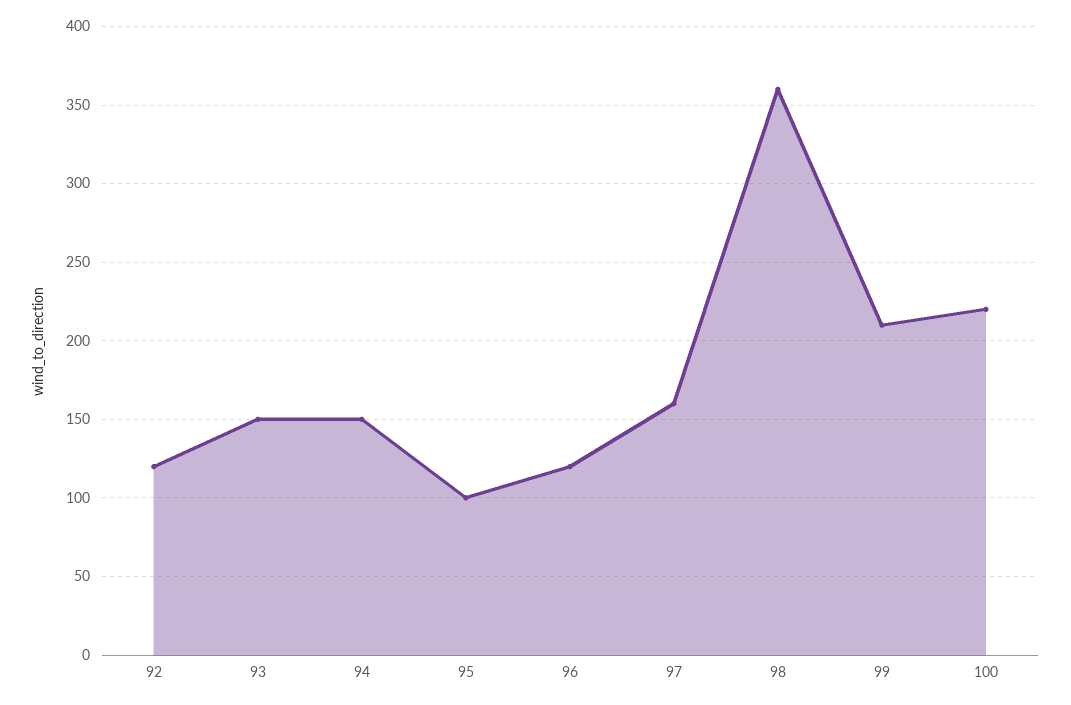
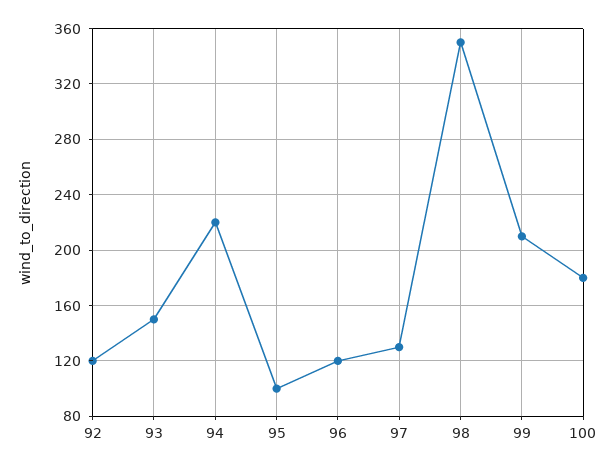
94: 150 -> 220
97: 160 -> 130
98: 360 -> 350
100: 220 -> 180

